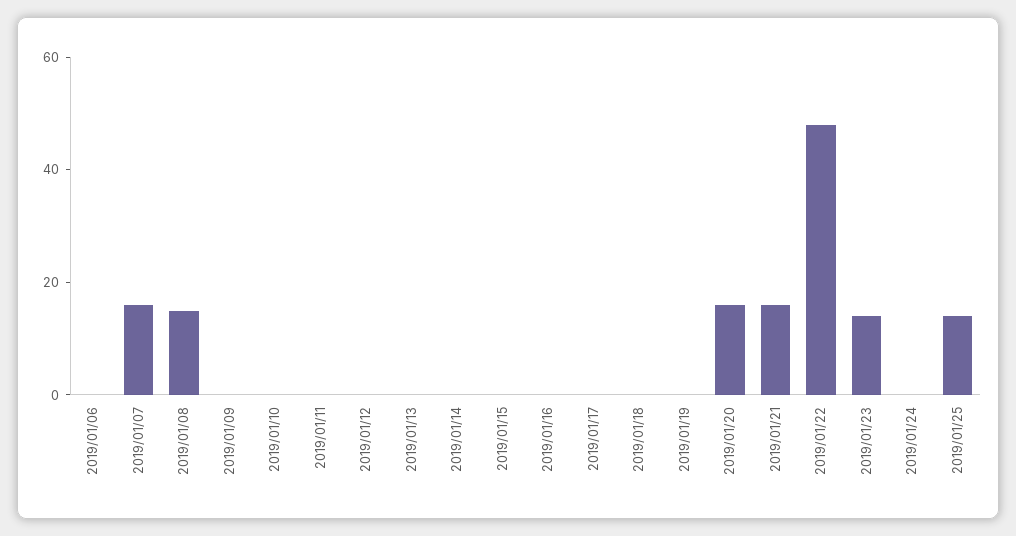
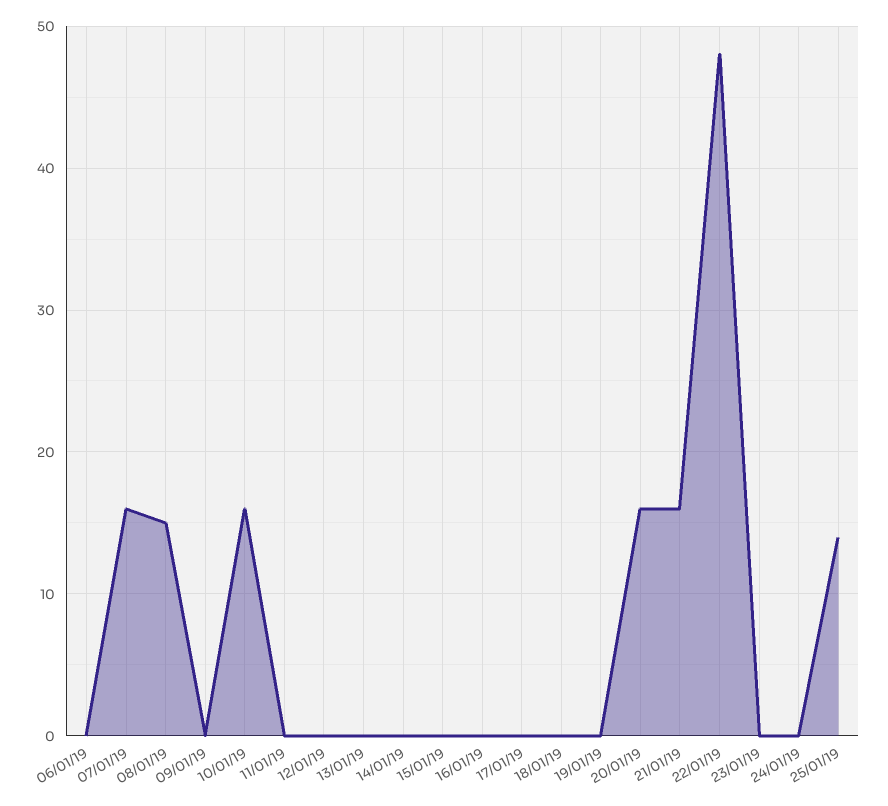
2019/01/10: 0 -> 16
2019/01/23: 15 -> 0

